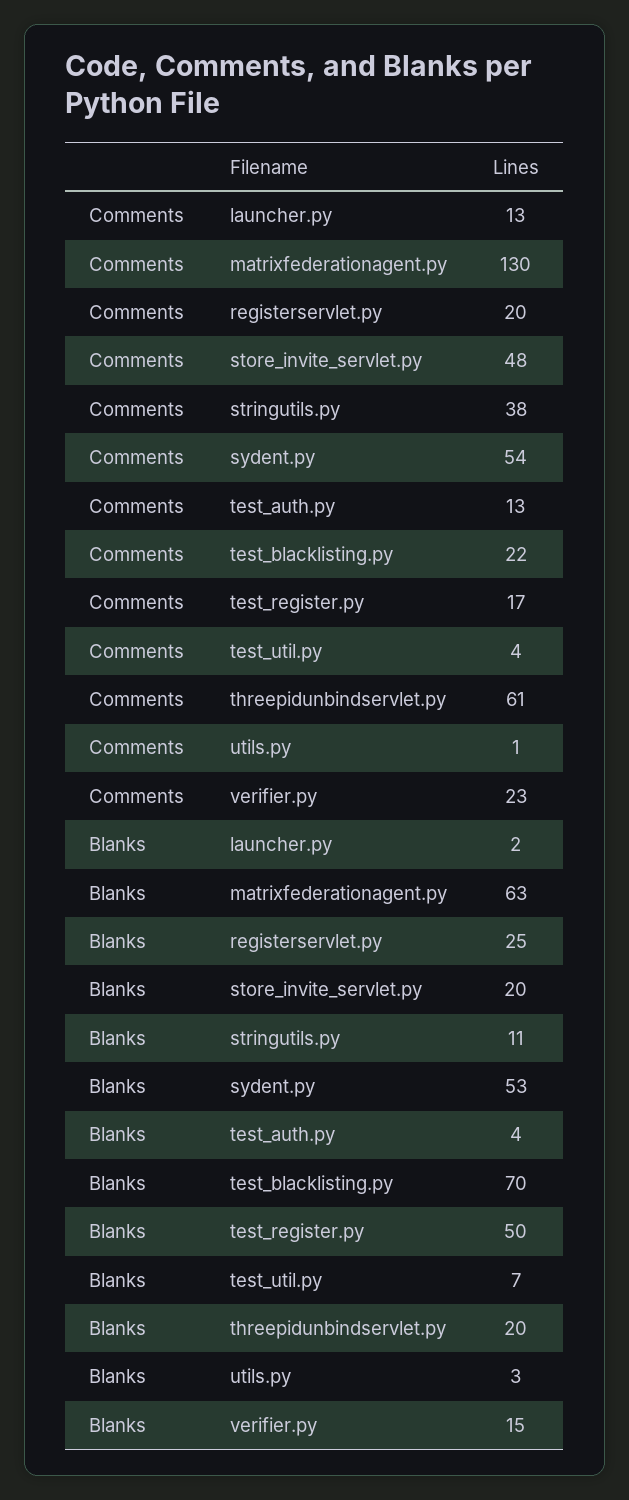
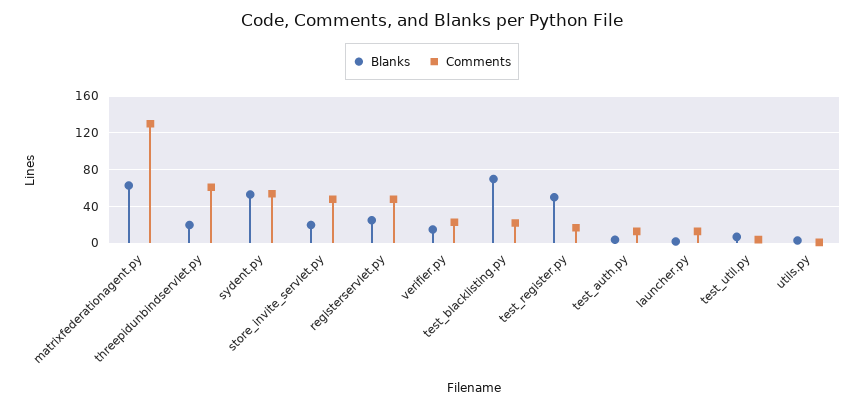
Comments, registerservlet.py: 20 -> 50
Comments, stringutils.py: 38 -> none
Blanks, stringutils.py: 11 -> none

